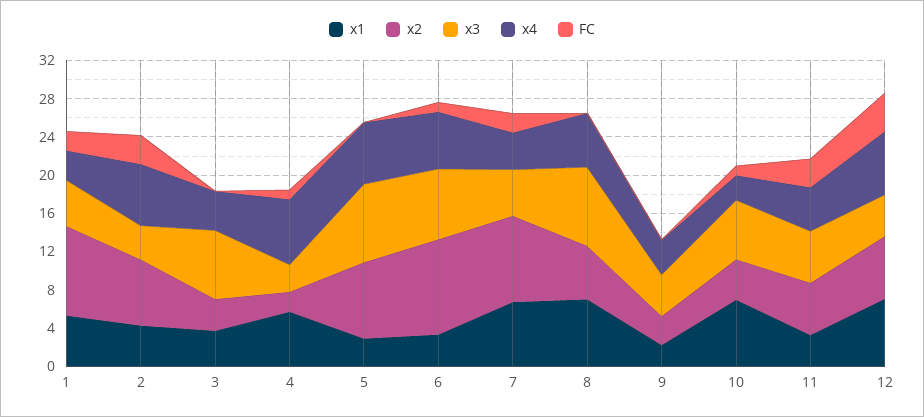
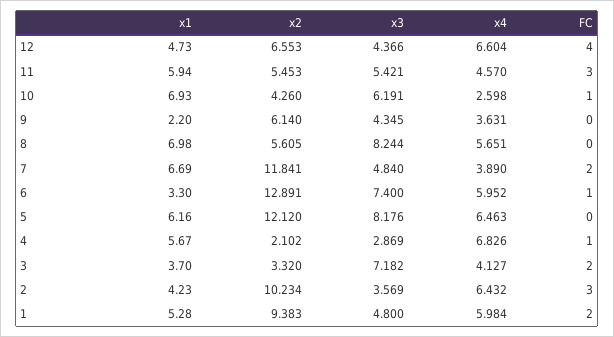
x4, 1: 3 -> 5.984
x2, 2: 7 -> 10.234
FC, 3: 0 -> 2
x1, 5: 3 -> 6.16
x2, 5: 8 -> 12.12
x2, 6: 10 -> 12.891
x2, 7: 9 -> 11.841
x2, 9: 3 -> 6.14
x1, 11: 3 -> 5.94
x1, 12: 7 -> 4.73

